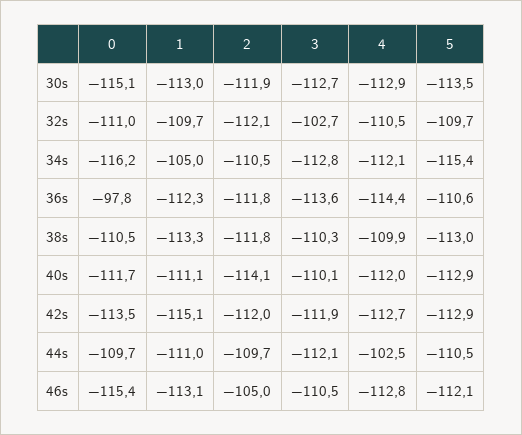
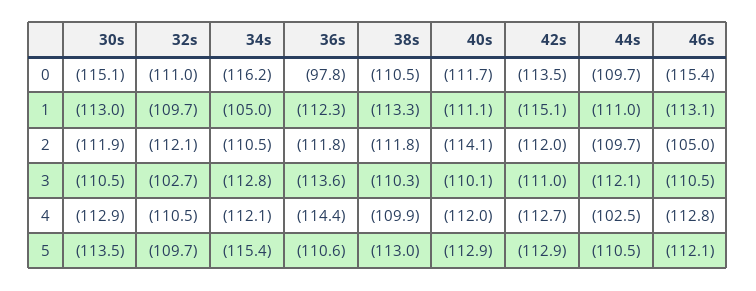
3, 30s: -112.7 -> -110.5
3, 42s: -111.9 -> -111

